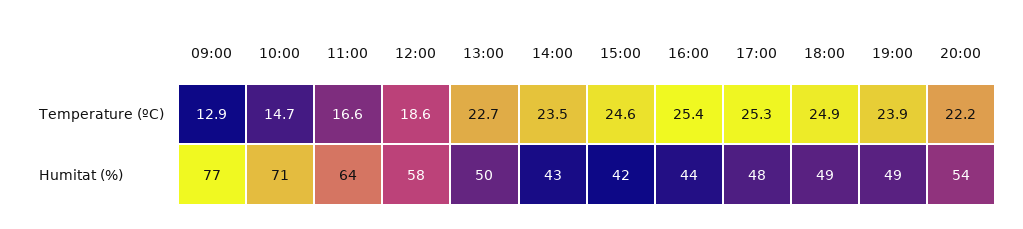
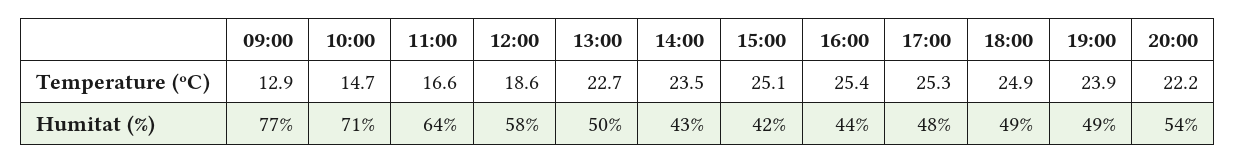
15:00, Temperature (ºC): 24.6 -> 25.1

